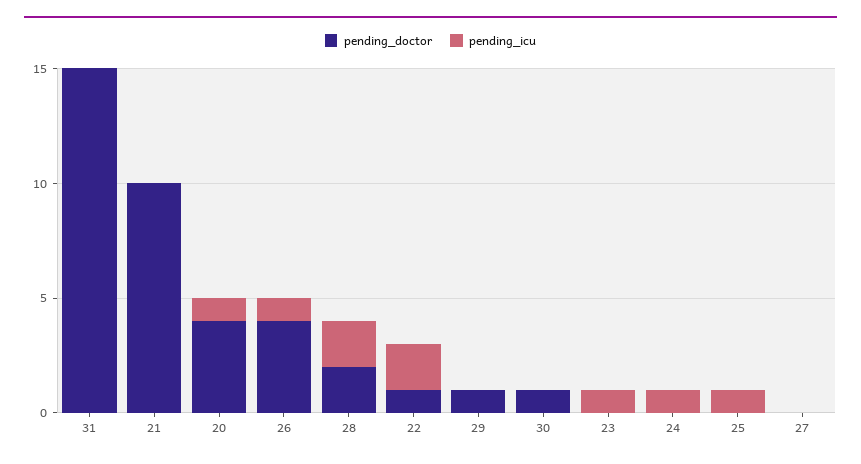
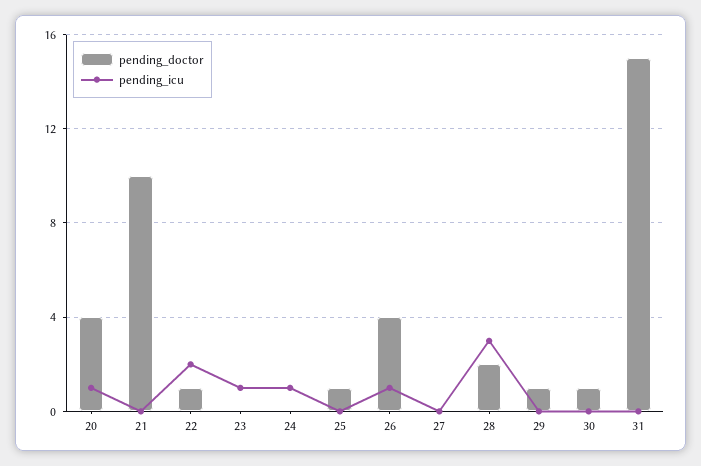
pending_icu, 28: 2 -> 3
pending_doctor, 25: 0 -> 1
pending_icu, 25: 1 -> 0

